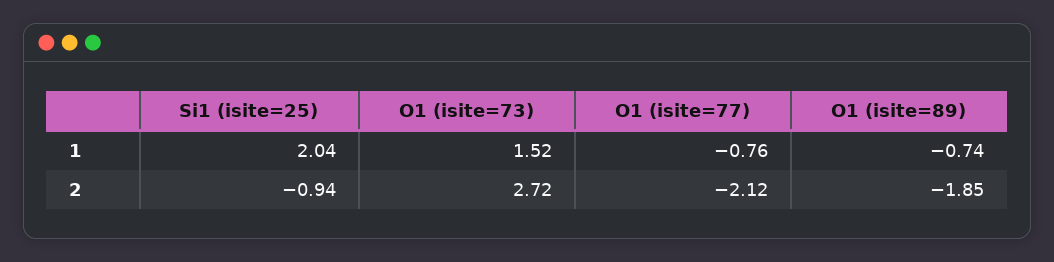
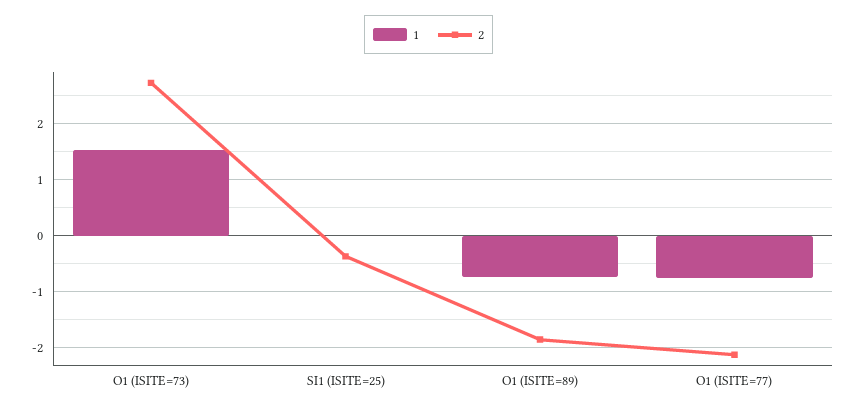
1, Si1 (isite=25): 2.04 -> 0
2, Si1 (isite=25): -0.94 -> -0.4

